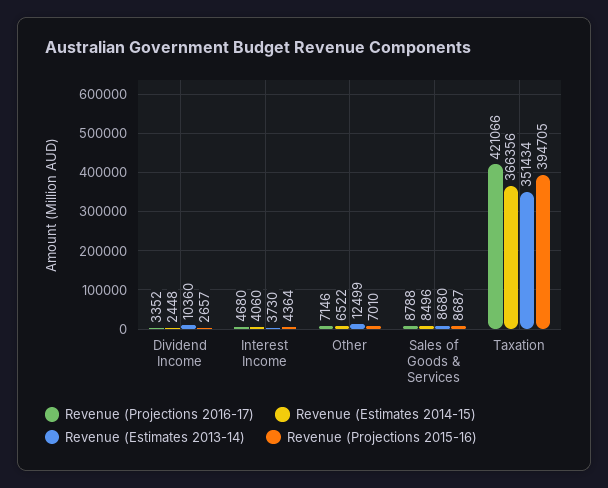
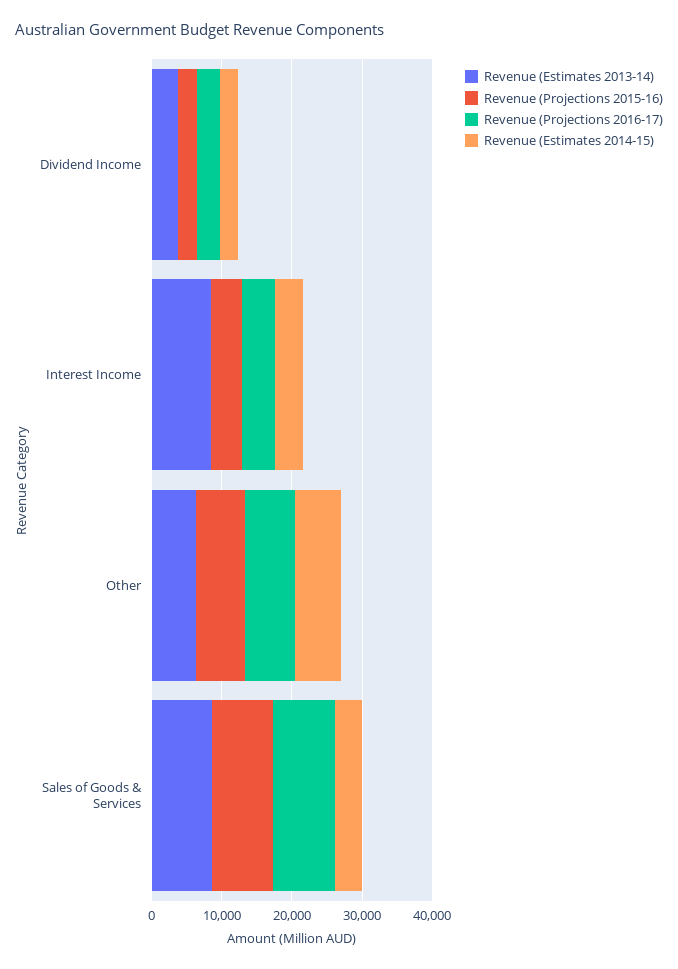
Revenue (Estimates 2013-14), Dividend Income: 10360 -> 4000
Revenue (Estimates 2013-14), Interest Income: 3730 -> 8000
Revenue (Estimates 2013-14), Other: 12499 -> 6000
Revenue (Estimates 2014-15), Sales of Goods & Services: 8496 -> 4000
Revenue (Projections 2016-17), Taxation: 421066 -> none
Revenue (Estimates 2014-15), Taxation: 366356 -> none
Revenue (Estimates 2013-14), Taxation: 351434 -> none
Revenue (Projections 2015-16), Taxation: 394705 -> none

